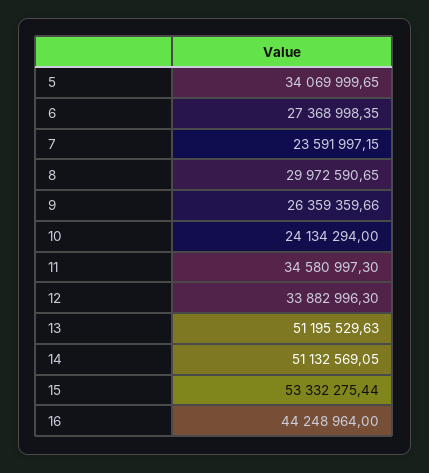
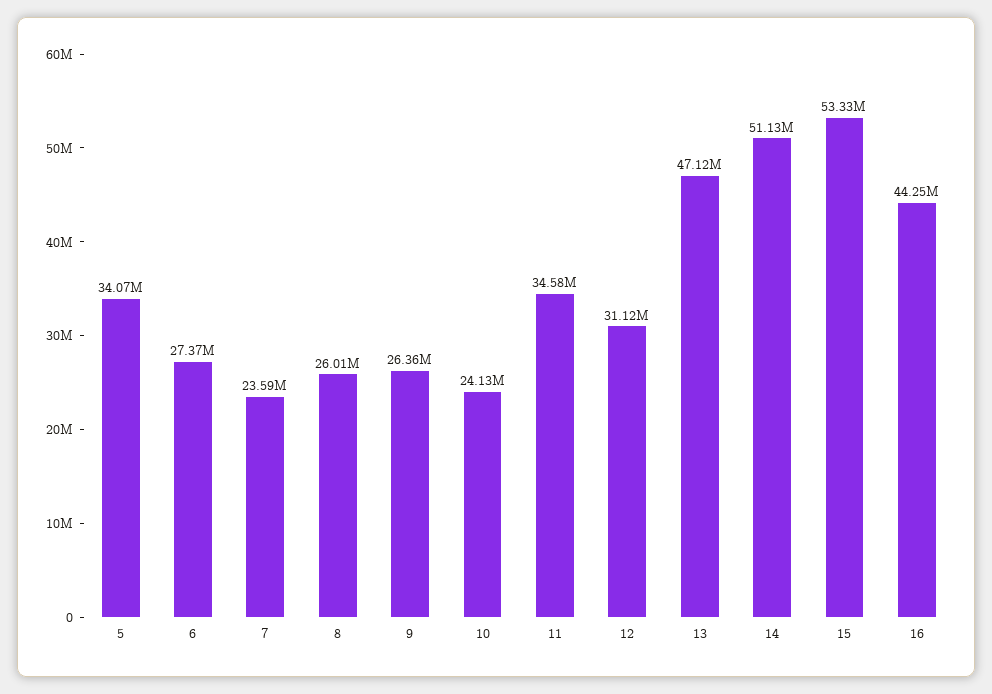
8: 29972590.65 -> 26010000
12: 33882996.3 -> 31120000
13: 51195529.63 -> 47120000

